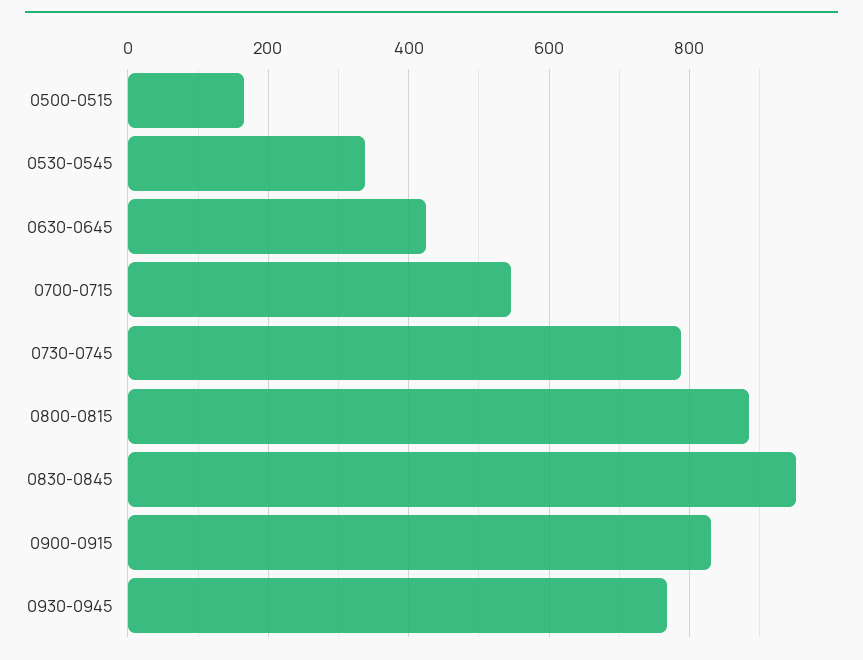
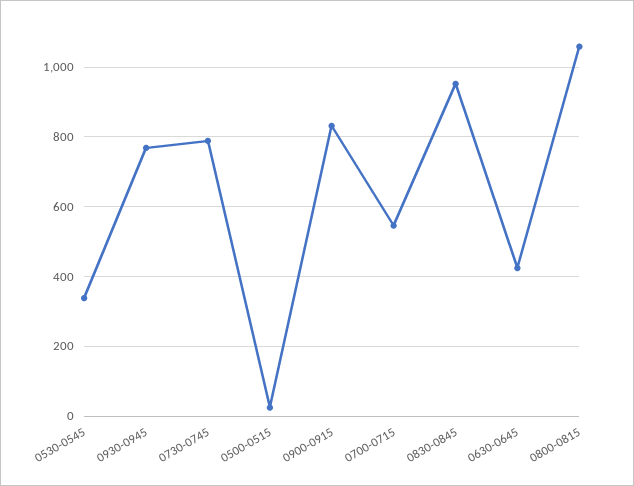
0500-0515: 160 -> 20
0800-0815: 880 -> 1060

